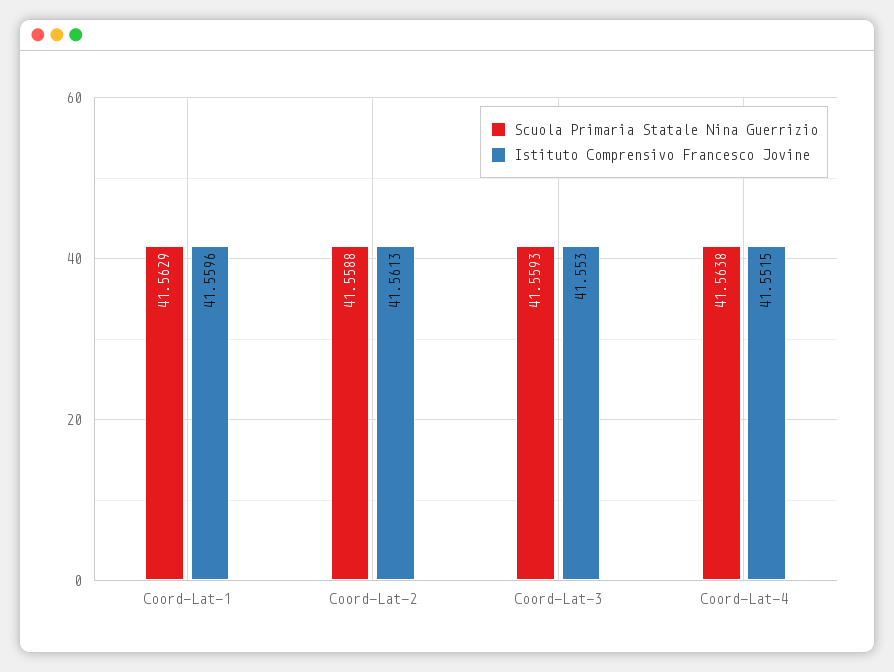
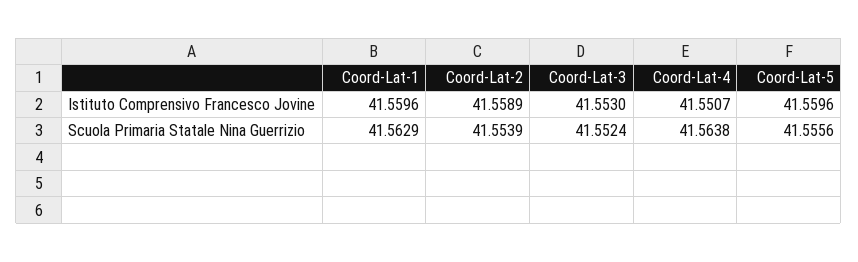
Scuola Primaria Statale Nina Guerrizio, Coord-Lat-2: 41.5588 -> 41.5539
Istituto Comprensivo Francesco Jovine, Coord-Lat-2: 41.5613 -> 41.5589
Scuola Primaria Statale Nina Guerrizio, Coord-Lat-3: 41.5593 -> 41.5524
Istituto Comprensivo Francesco Jovine, Coord-Lat-4: 41.5515 -> 41.5507
Istituto Comprensivo Francesco Jovine, Coord-Lat-5: none -> 41.5596
Scuola Primaria Statale Nina Guerrizio, Coord-Lat-5: none -> 41.5556

